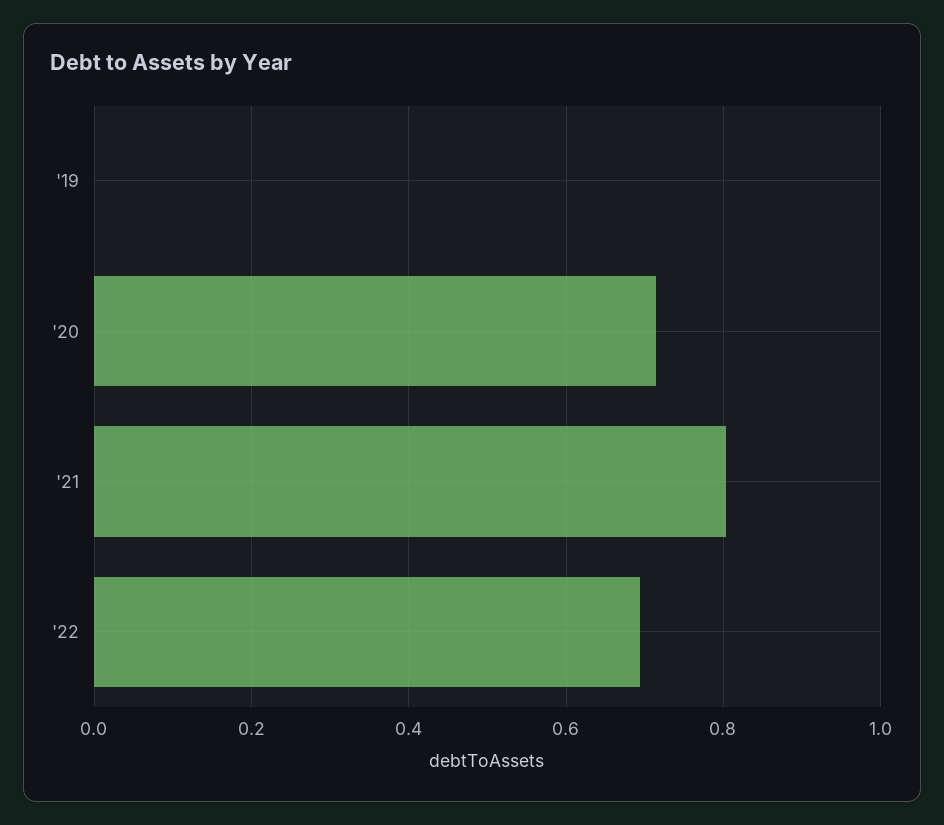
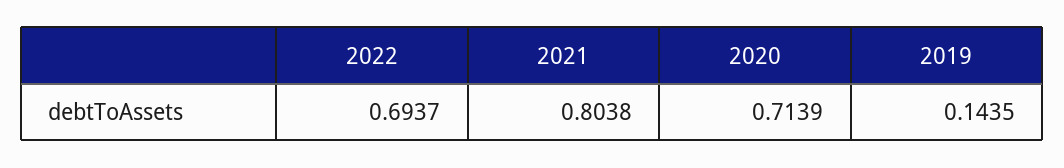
'19: 0 -> 0.1435

